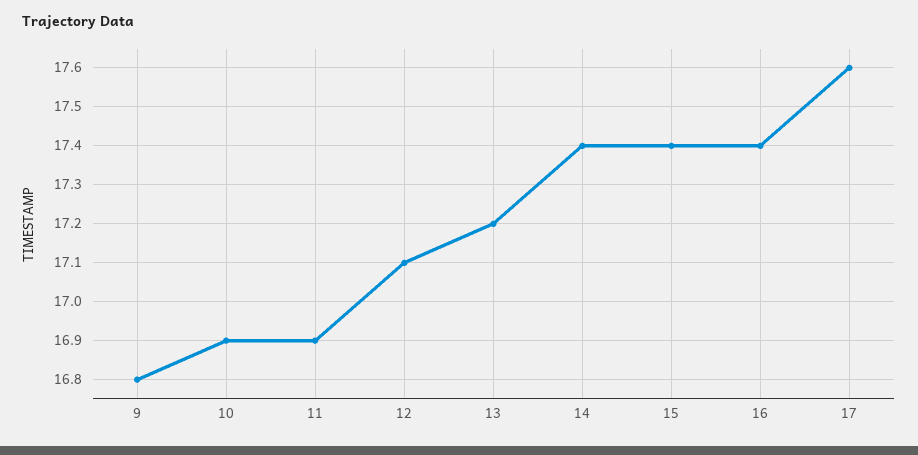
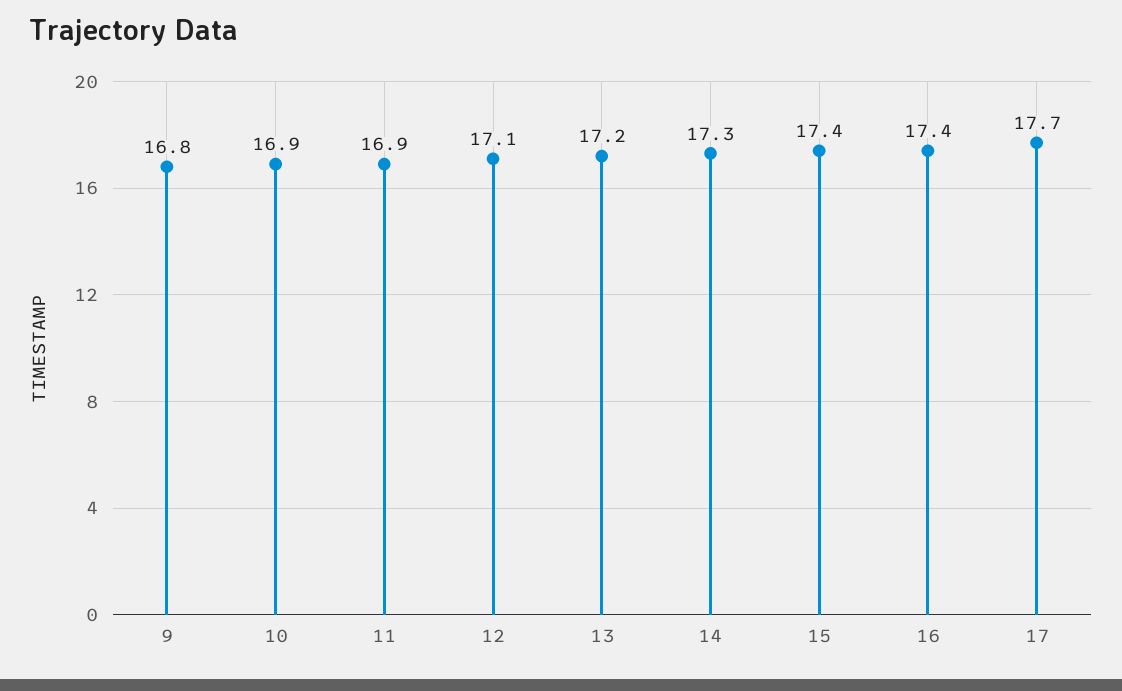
14: 17.4 -> 17.3
17: 17.6 -> 17.7

